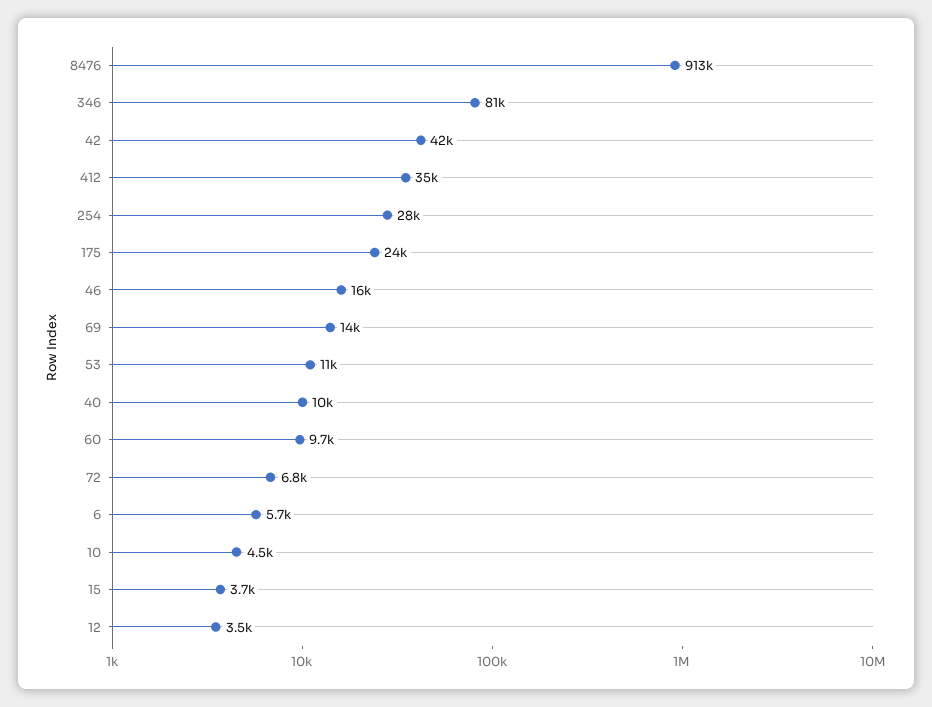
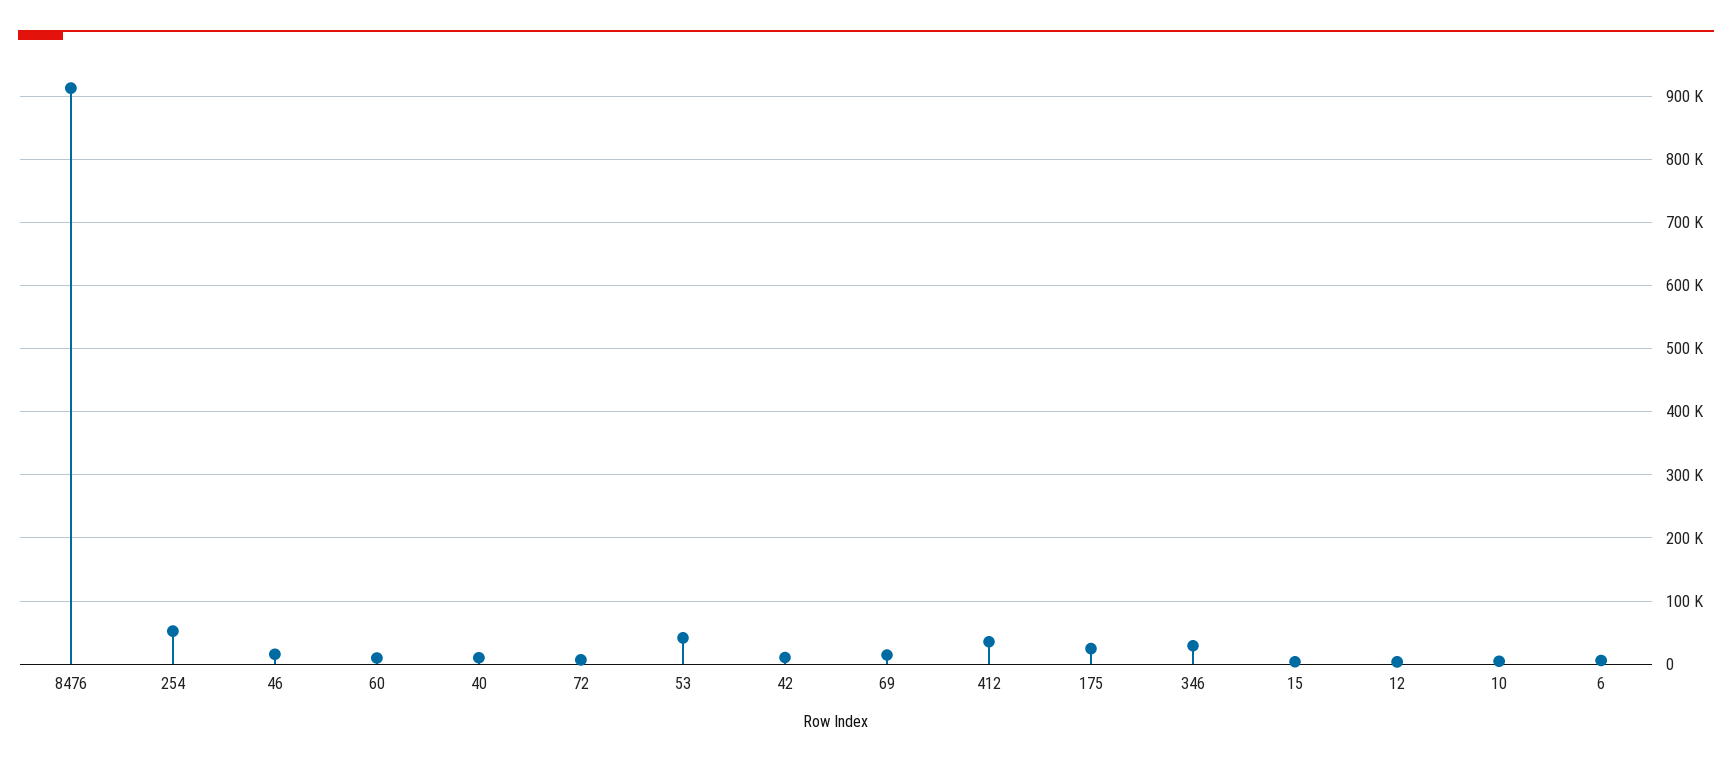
346: 81000 -> 30000
42: 42000 -> 10000
254: 28000 -> 50000
53: 11000 -> 40000

